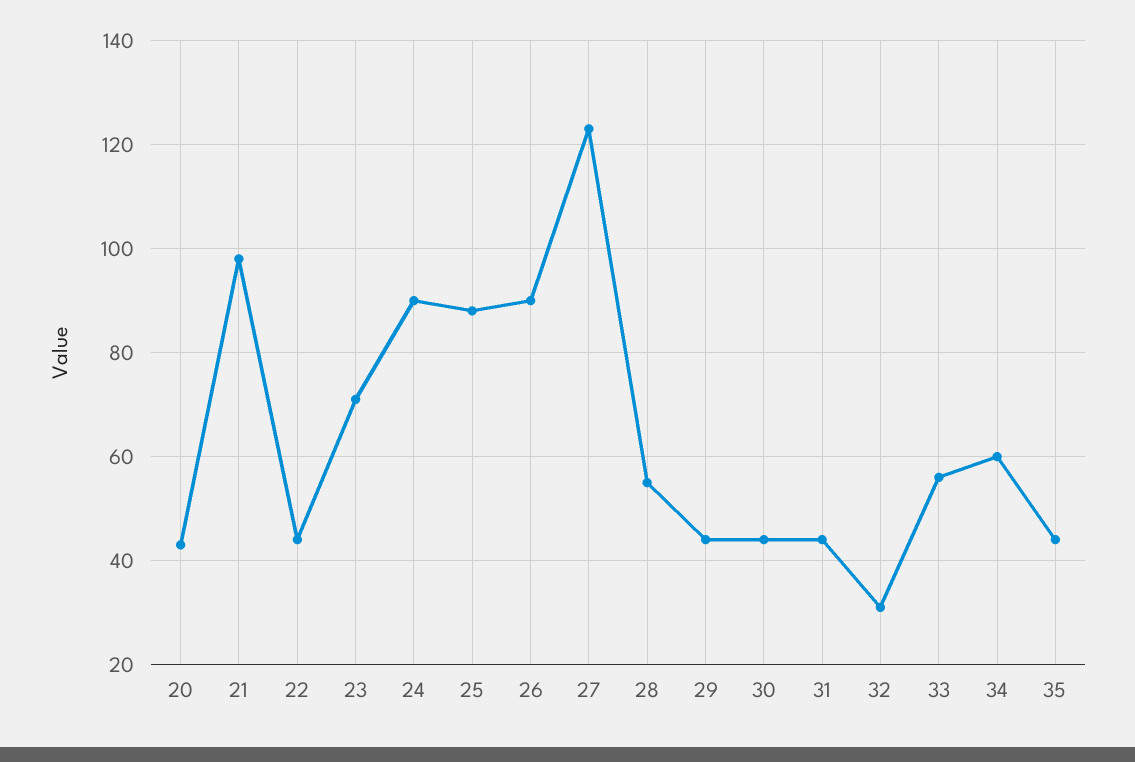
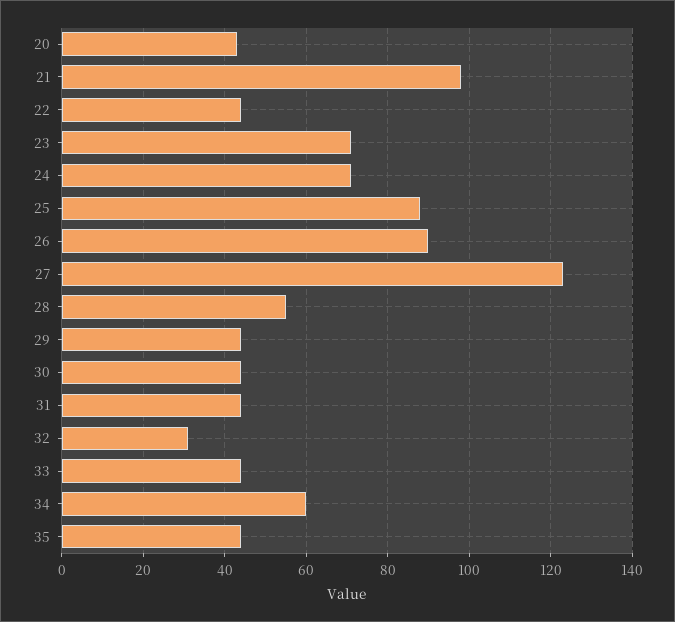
24: 90 -> 70
33: 55 -> 45

